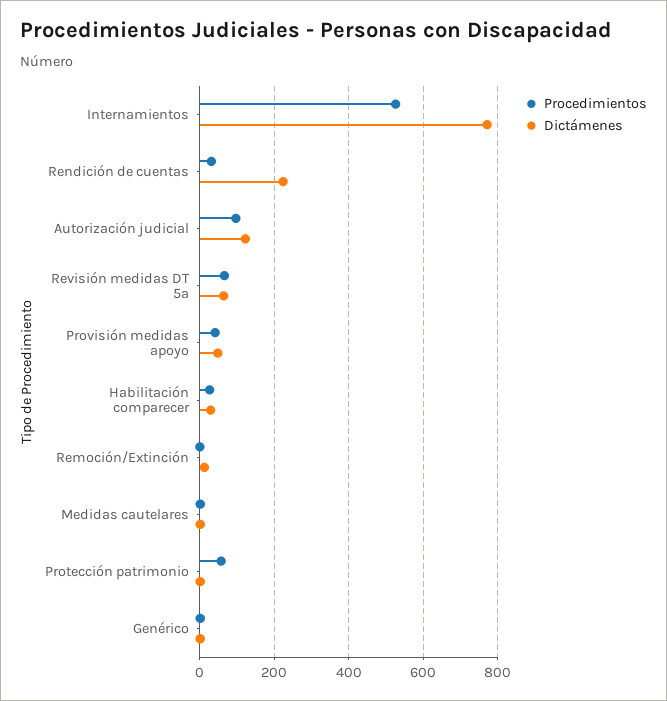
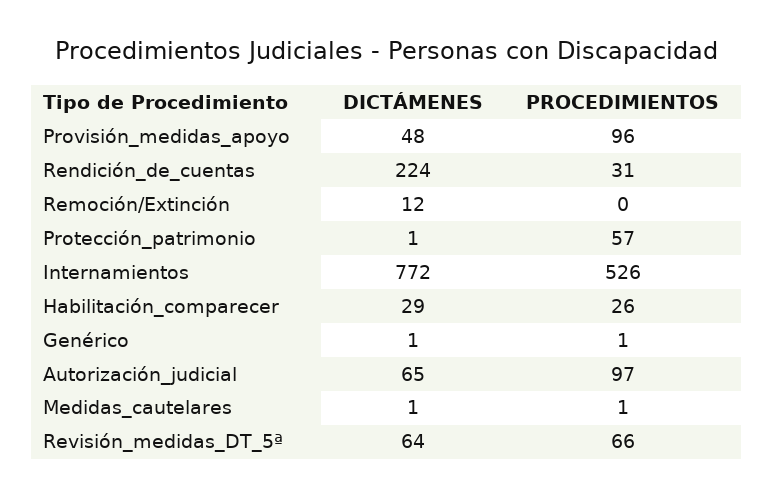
Dictámenes, Autorización judicial: 120 -> 65
Procedimientos, Provisión medidas apoyo: 40 -> 96

